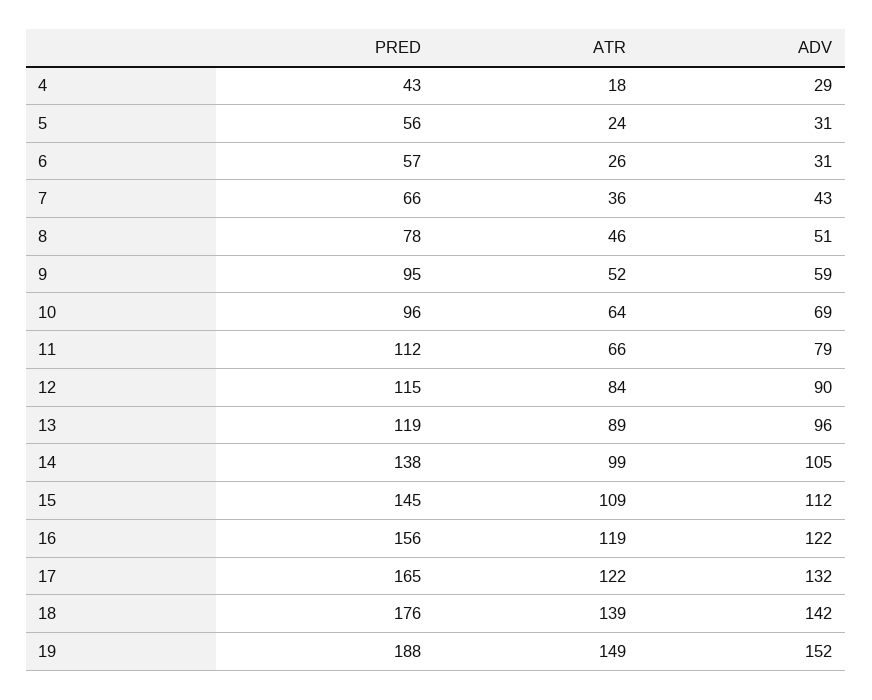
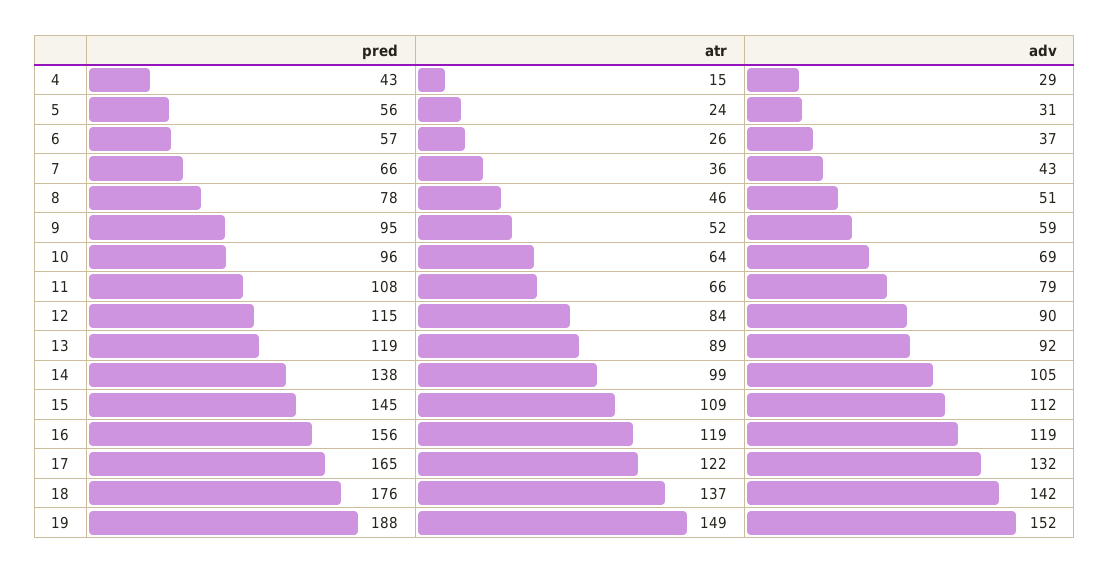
ATR, 4: 18 -> 15
ADV, 6: 31 -> 37
PRED, 11: 112 -> 108
ADV, 13: 96 -> 92
ADV, 16: 122 -> 119
ATR, 18: 139 -> 137

